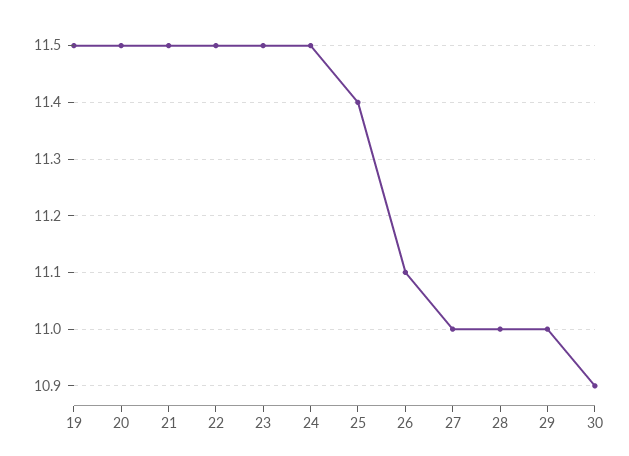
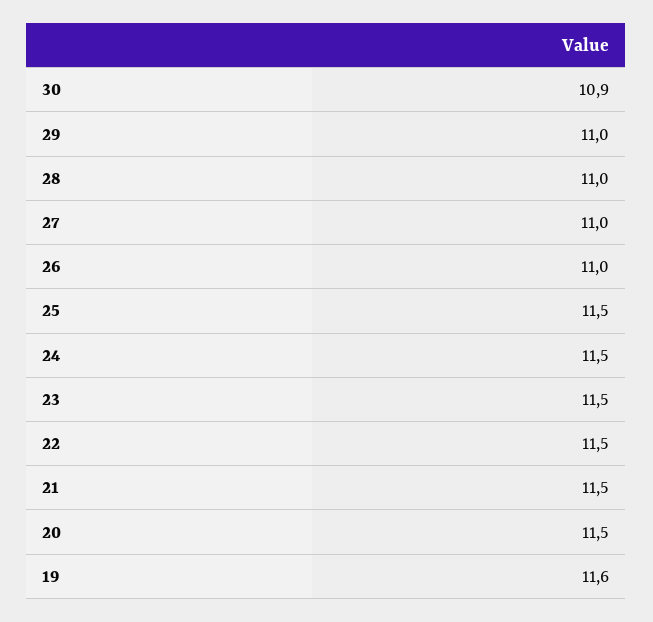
19: 11.5 -> 11.6
25: 11.4 -> 11.5
26: 11.1 -> 11

